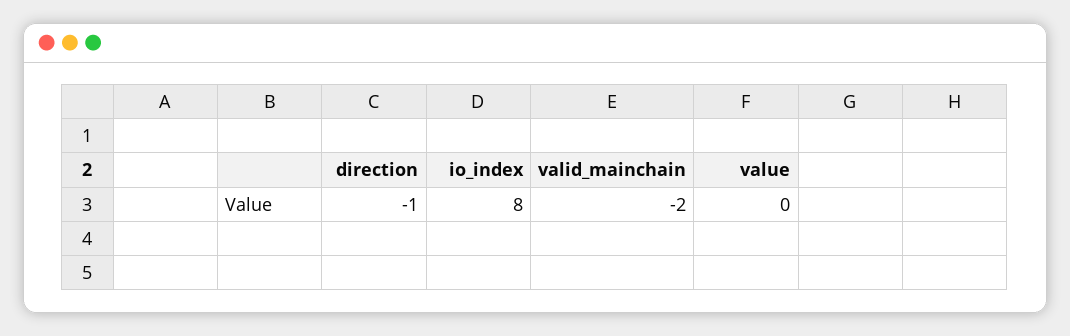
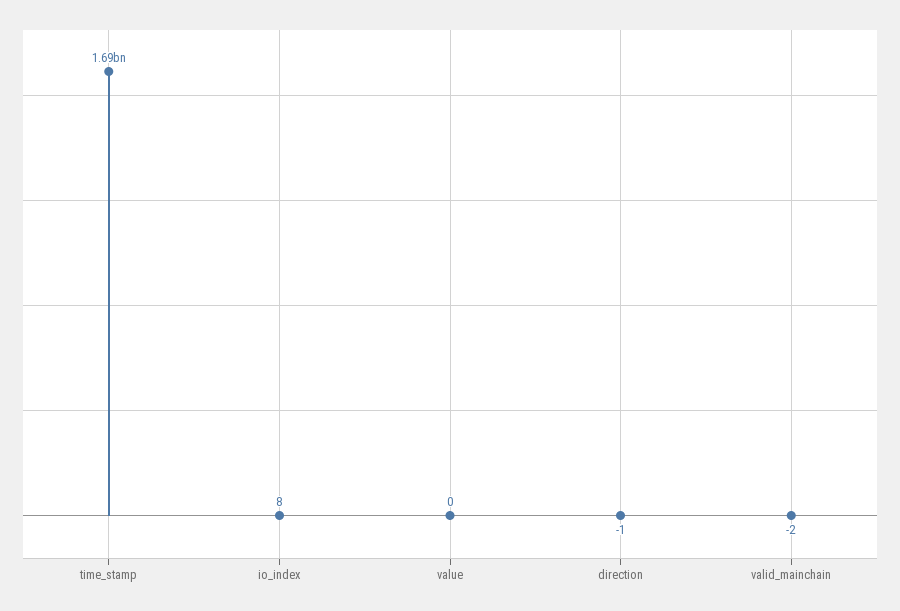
time_stamp: none -> 1690000000

